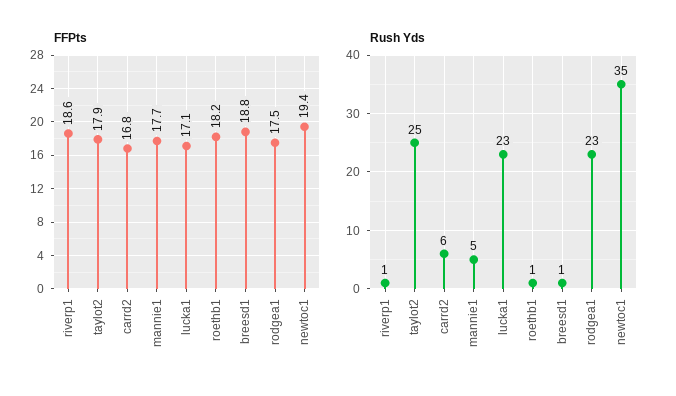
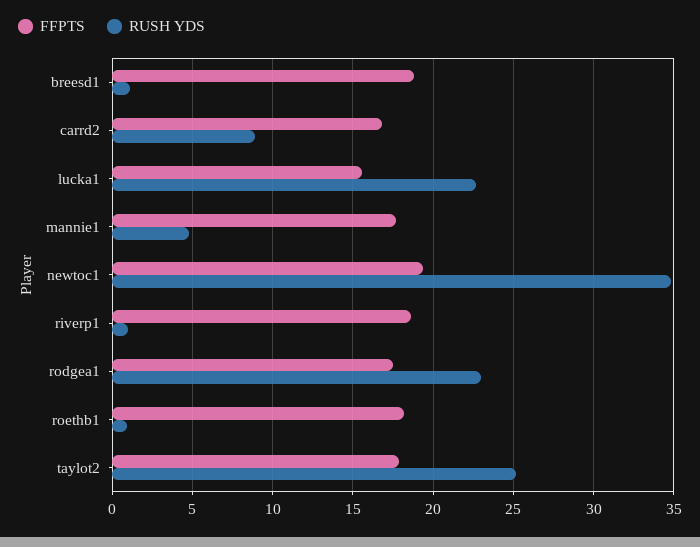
FFPts, lucka1: 17.1 -> 15.5
Rush Yds, carrd2: 6 -> 9

